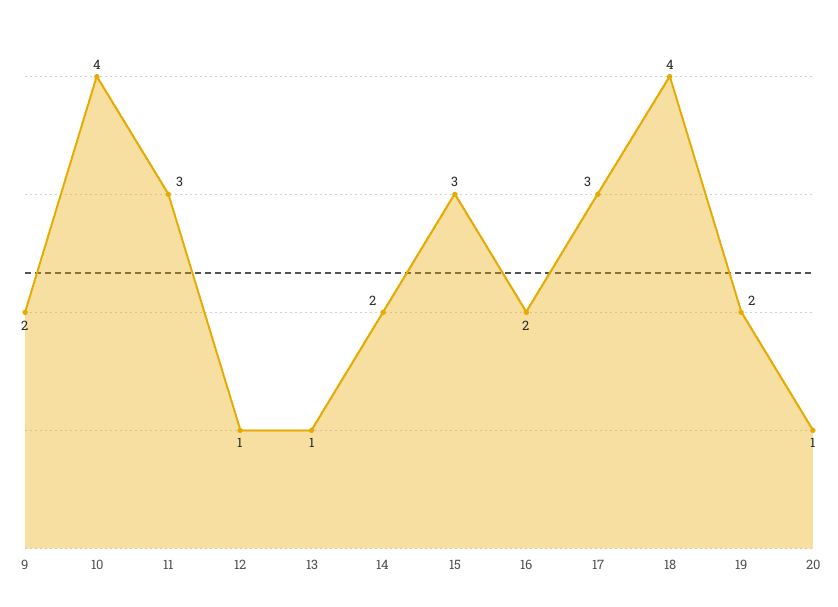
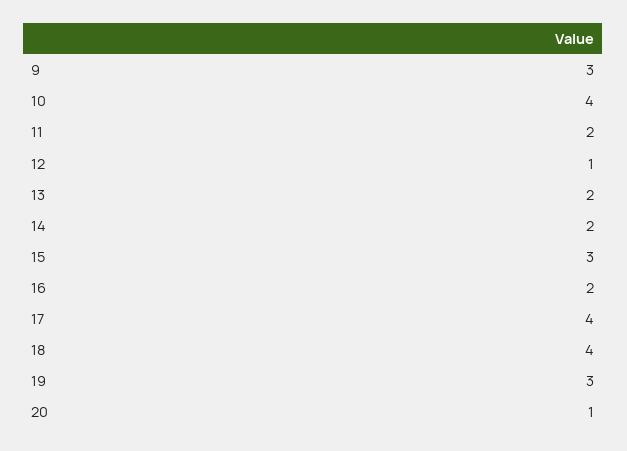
9: 2 -> 3
11: 3 -> 2
13: 1 -> 2
17: 3 -> 4
19: 2 -> 3

